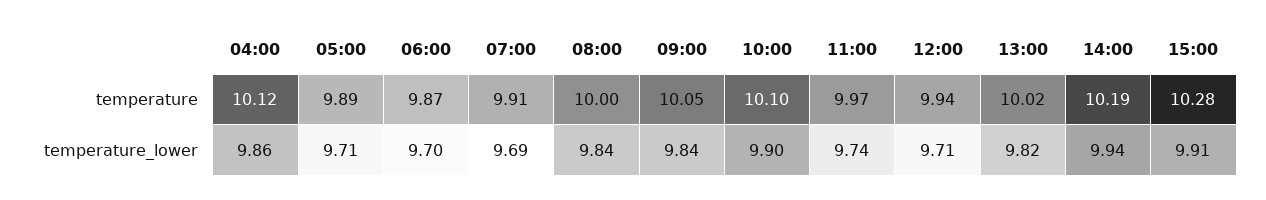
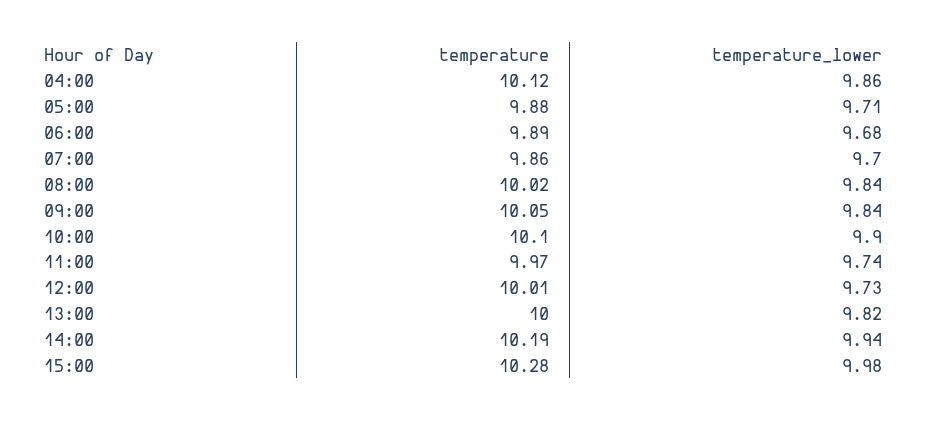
05:00, temperature: 9.89 -> 9.88
06:00, temperature: 9.87 -> 9.89
07:00, temperature: 9.91 -> 9.86
08:00, temperature: 10 -> 10.02
12:00, temperature: 9.94 -> 10.01
13:00, temperature: 10.02 -> 10
06:00, temperature_lower: 9.7 -> 9.68
07:00, temperature_lower: 9.69 -> 9.7
12:00, temperature_lower: 9.71 -> 9.73
15:00, temperature_lower: 9.91 -> 9.98

